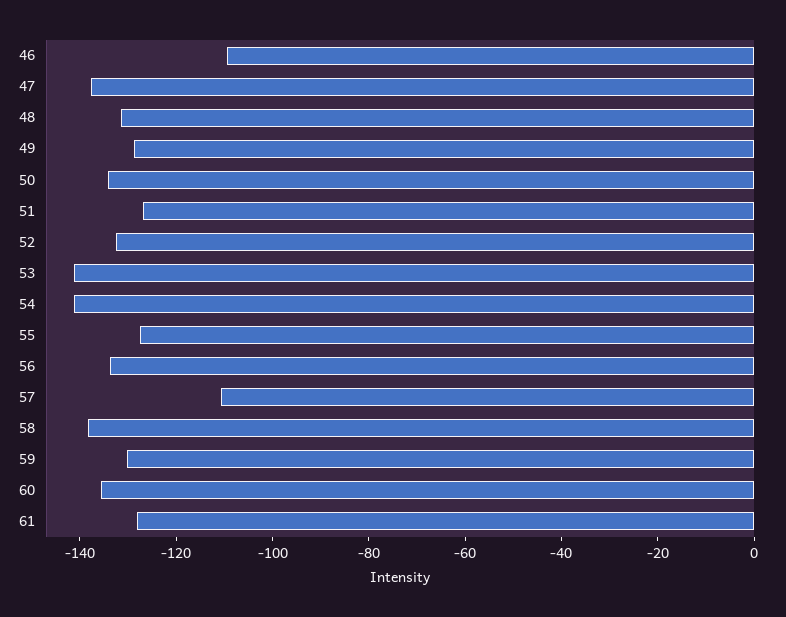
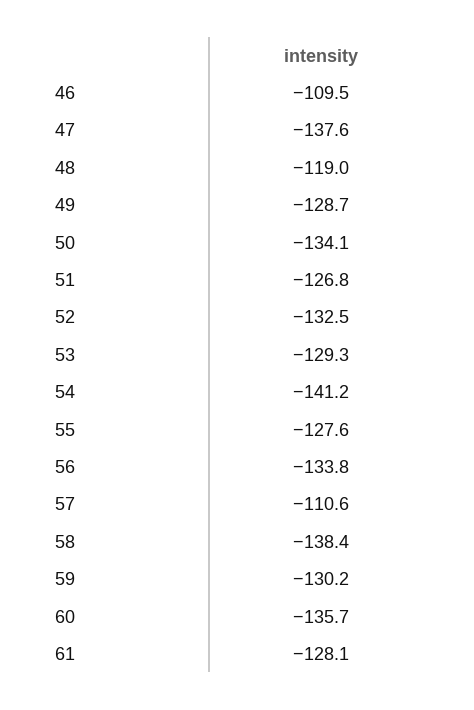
48: -130 -> -119
53: -140 -> -129.3

